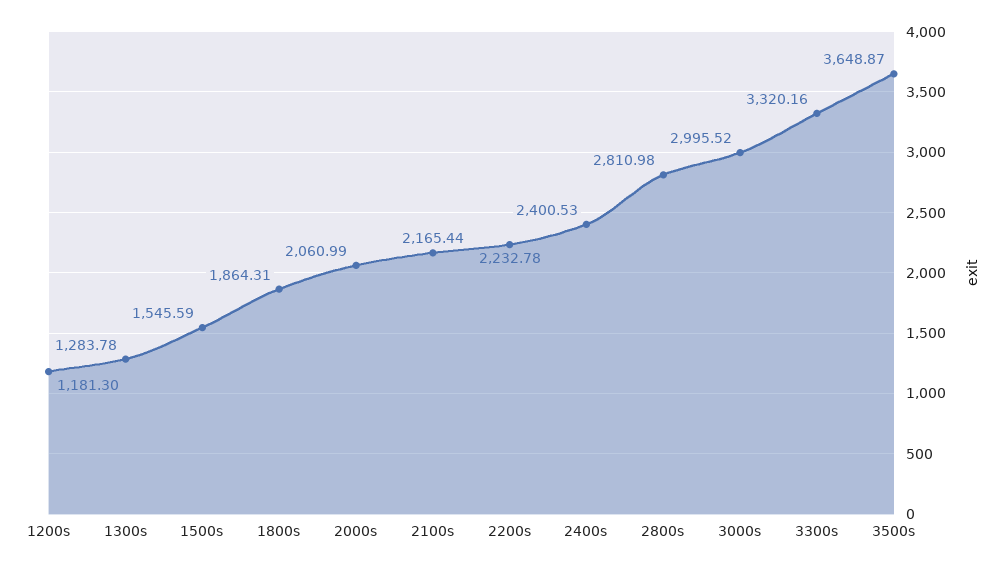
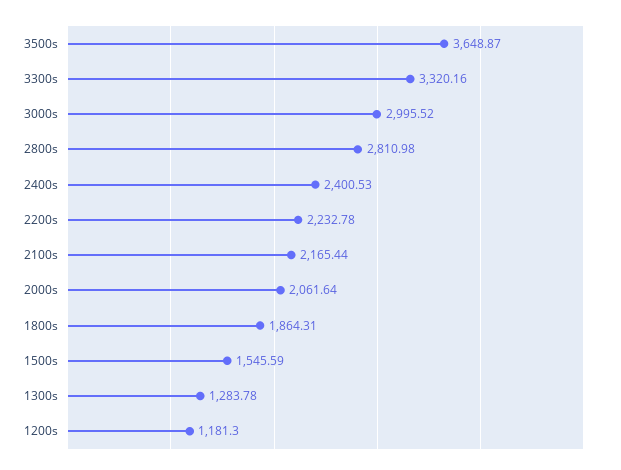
2000s: 2060.99 -> 2061.64

